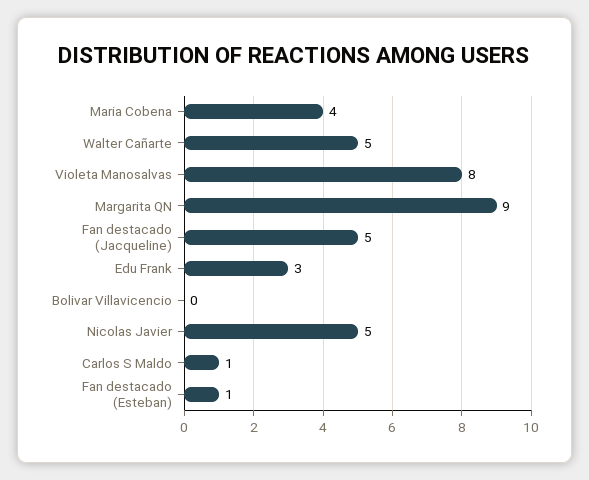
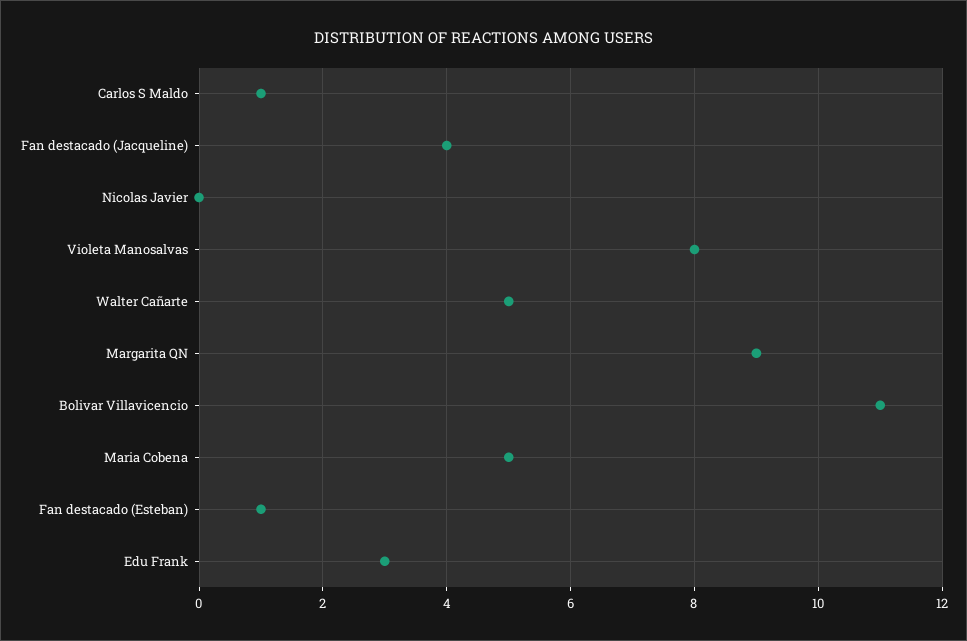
Maria Cobena: 4 -> 5
Fan destacado (Jacqueline): 5 -> 4
Bolivar Villavicencio: 0 -> 11
Nicolas Javier: 5 -> 0

